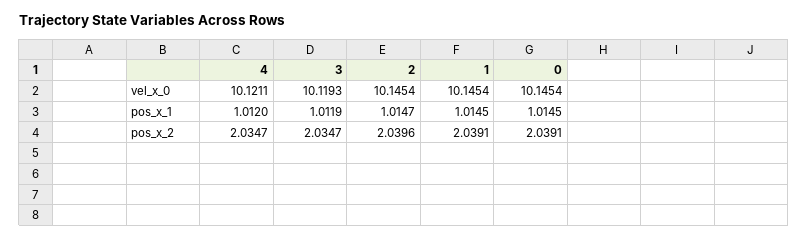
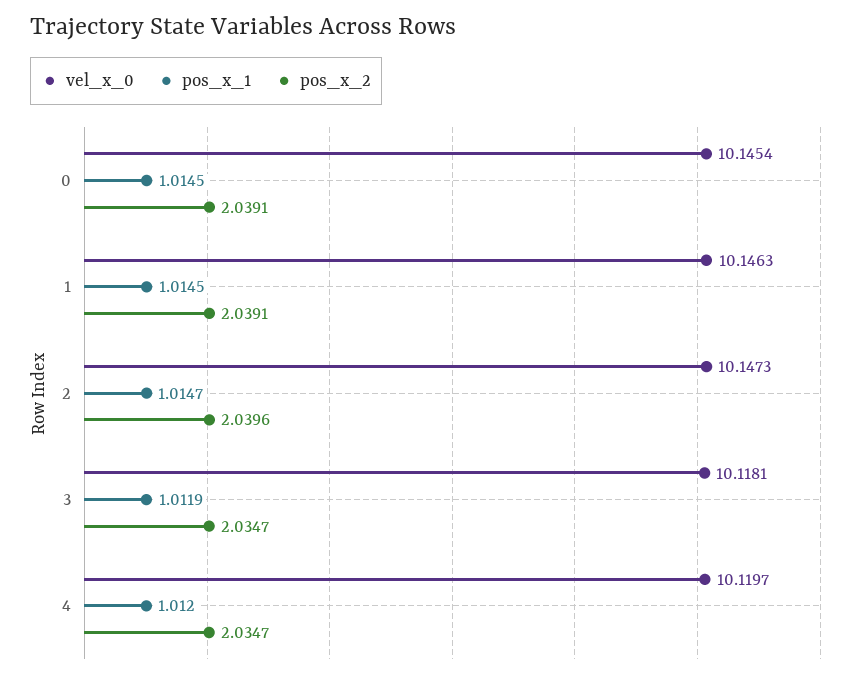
vel_x_0, 4: 10.1211 -> 10.1197
vel_x_0, 3: 10.1193 -> 10.1181
vel_x_0, 2: 10.1454 -> 10.1473
vel_x_0, 1: 10.1454 -> 10.1463

